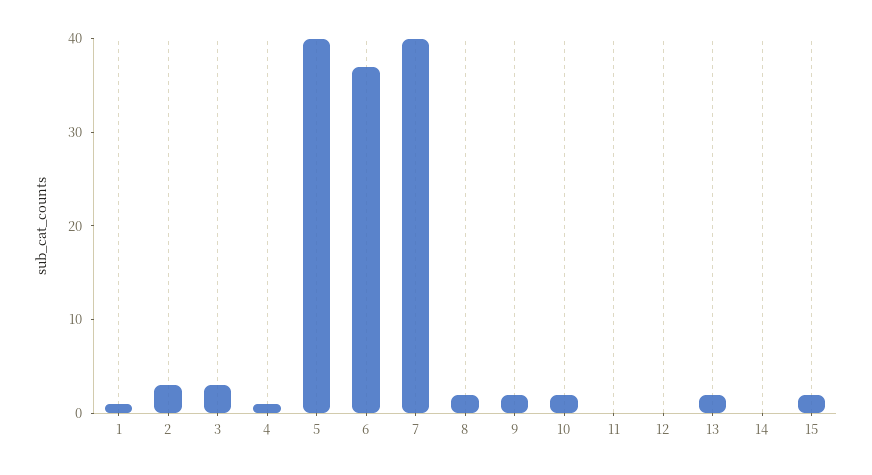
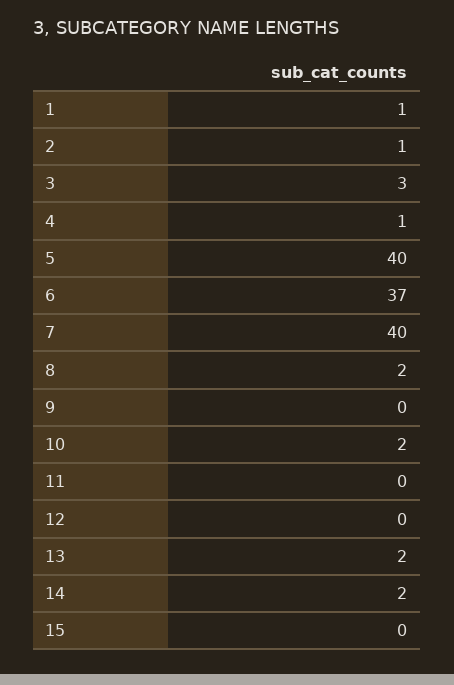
2: 3 -> 1
9: 2 -> 0
14: 0 -> 2
15: 2 -> 0

